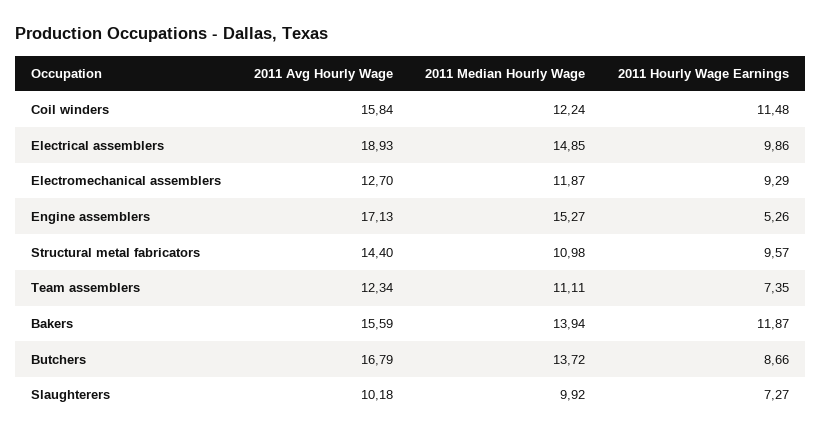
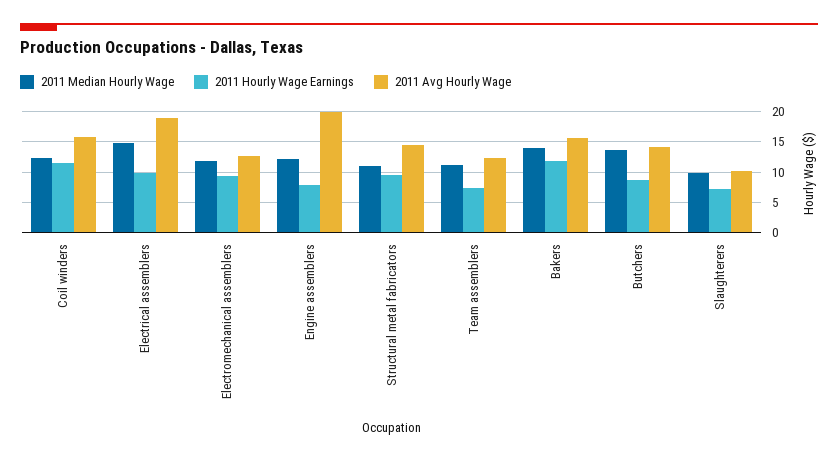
2011 Avg Hourly Wage, Engine assemblers: 17.13 -> 20
2011 Median Hourly Wage, Engine assemblers: 15.27 -> 12
2011 Hourly Wage Earnings, Engine assemblers: 5.26 -> 8
2011 Avg Hourly Wage, Butchers: 16.79 -> 14

